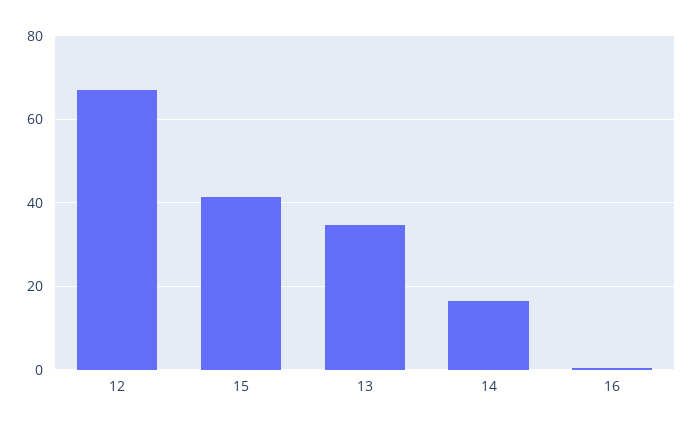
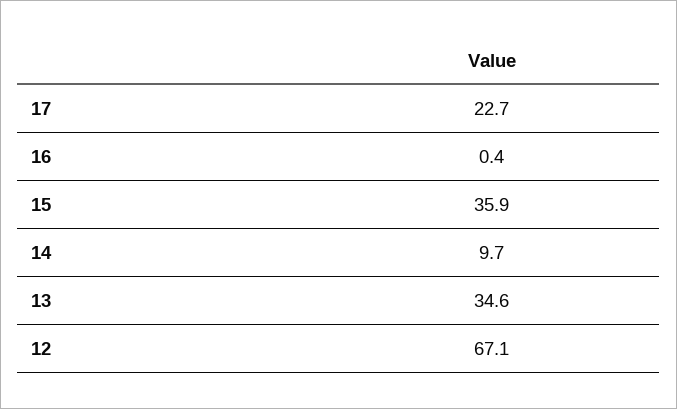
15: 42 -> 35.9
14: 16 -> 9.7
17: none -> 22.7

